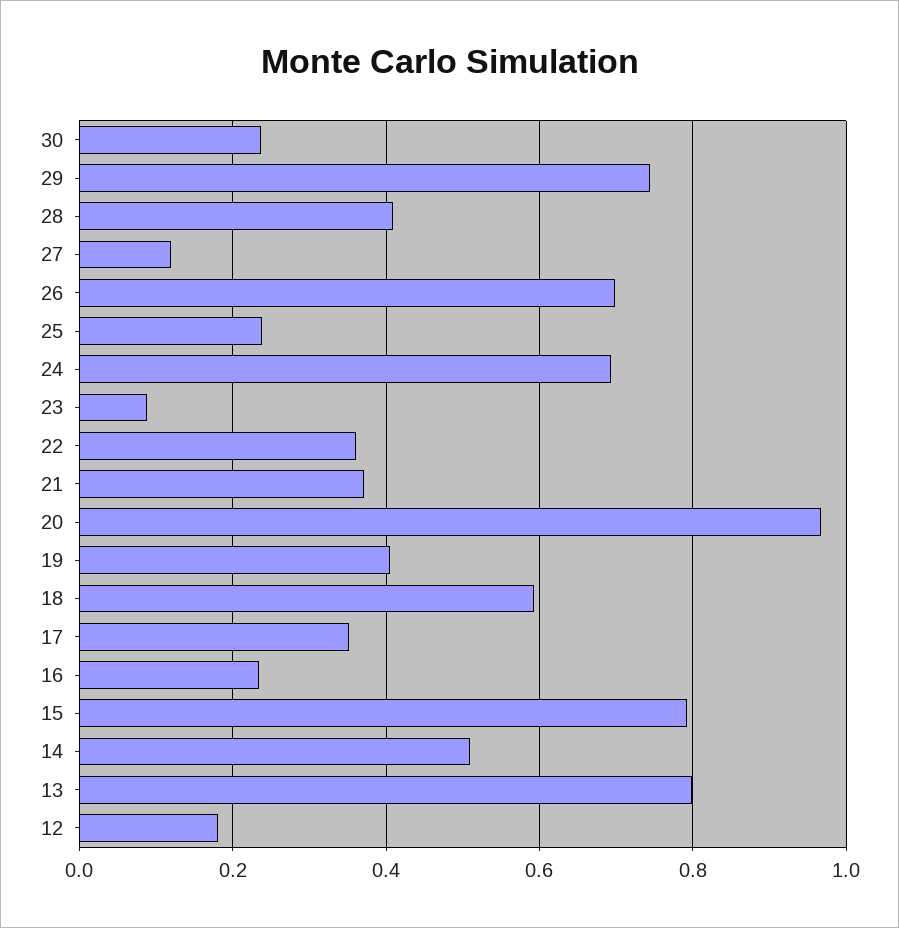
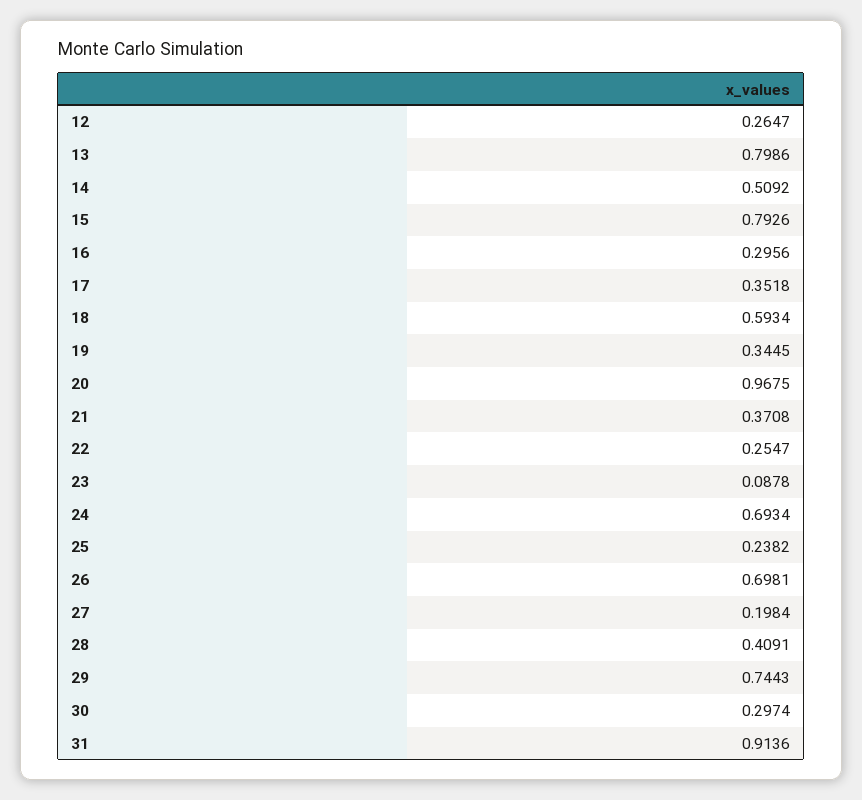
30: 0.24 -> 0.2974
27: 0.12 -> 0.1984
22: 0.36 -> 0.2547
19: 0.4 -> 0.3445
16: 0.24 -> 0.2956
12: 0.18 -> 0.2647
31: none -> 0.9136

